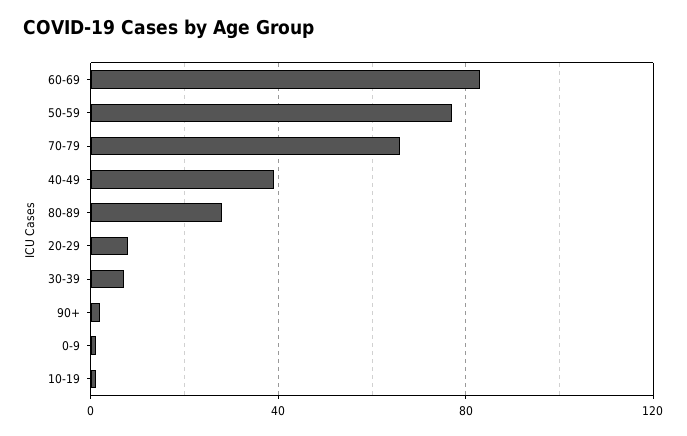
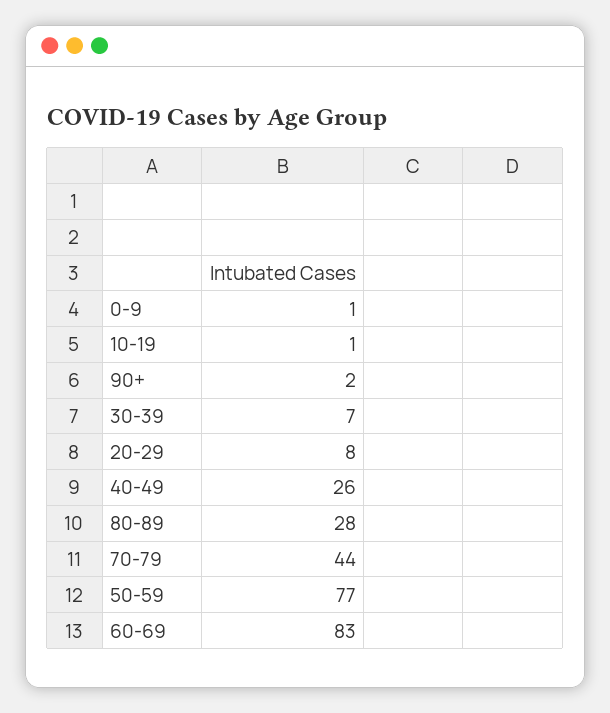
70-79: 65 -> 44
40-49: 40 -> 26

